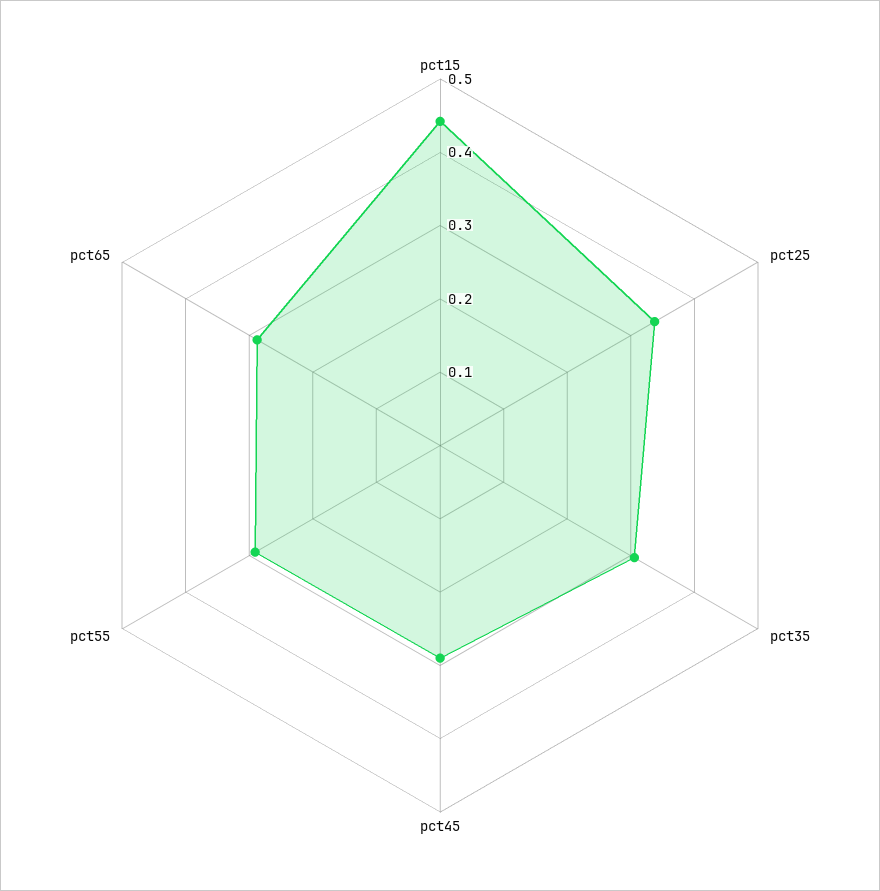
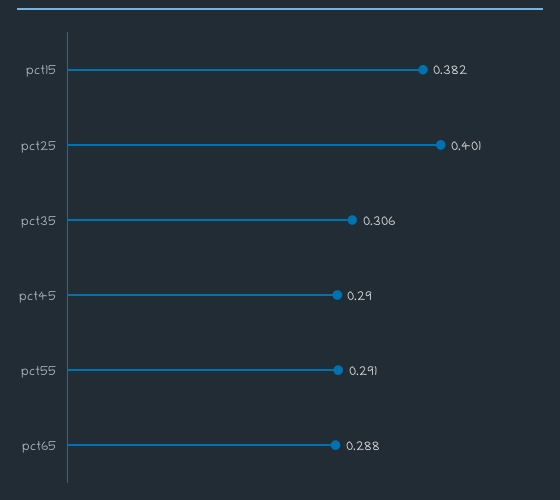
pct15: 0.44 -> 0.382
pct25: 0.34 -> 0.401

